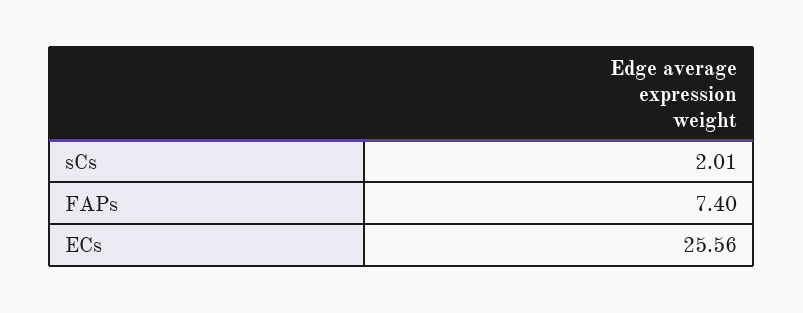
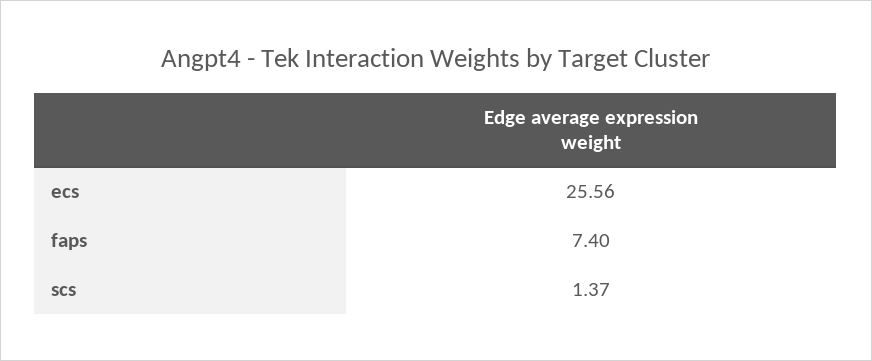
sCs: 2.01 -> 1.37

